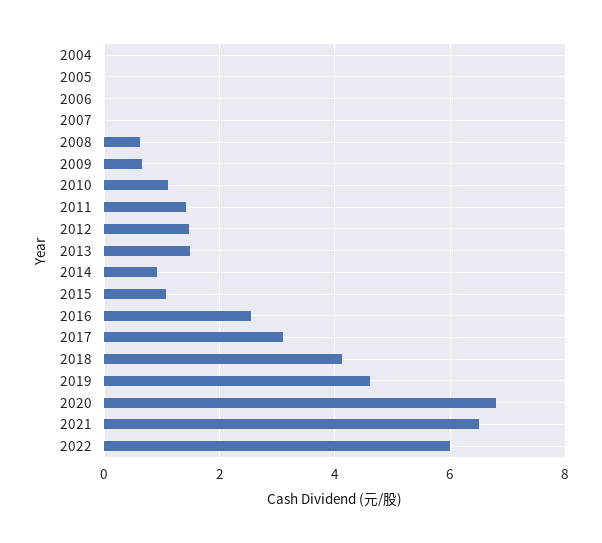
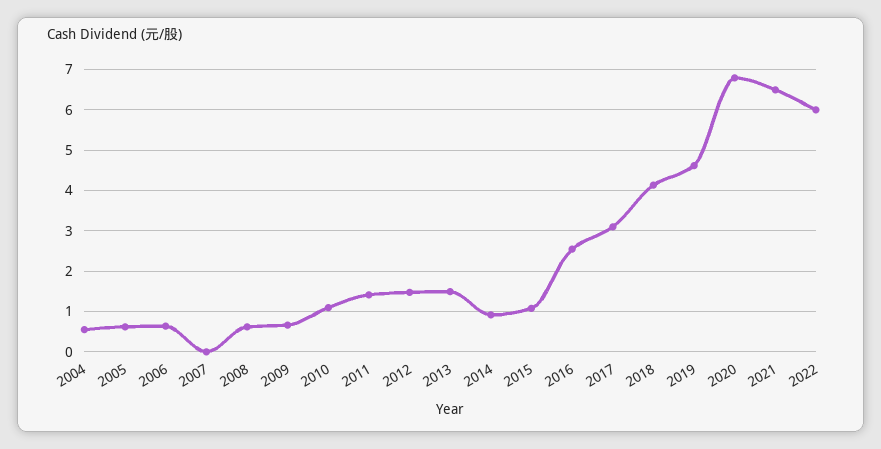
2004: 0 -> 0.6
2005: 0 -> 0.6
2006: 0 -> 0.6

